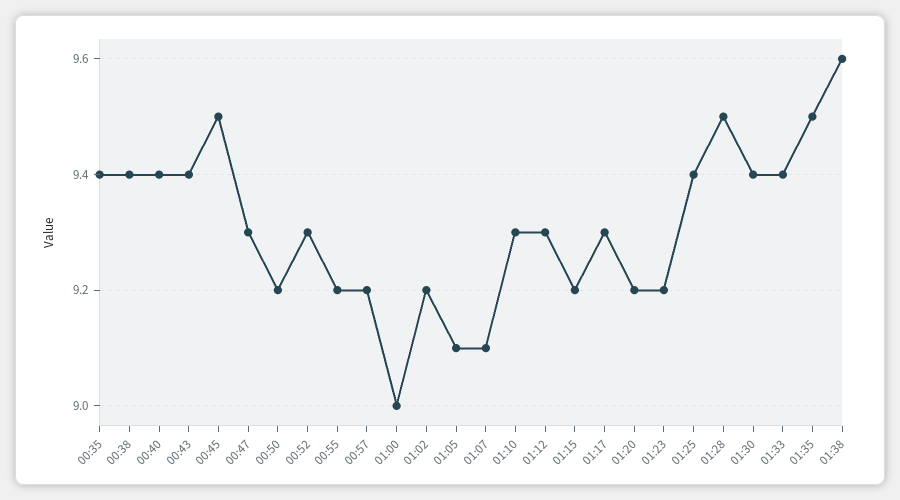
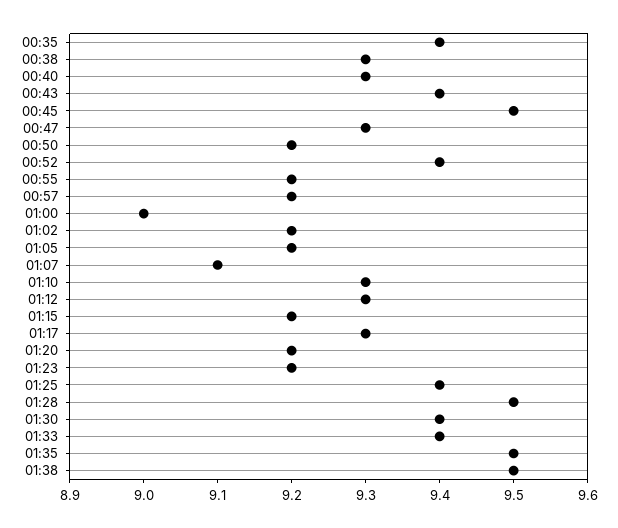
00:38: 9.4 -> 9.3
00:40: 9.4 -> 9.3
00:52: 9.3 -> 9.4
01:05: 9.1 -> 9.2
01:38: 9.6 -> 9.5

